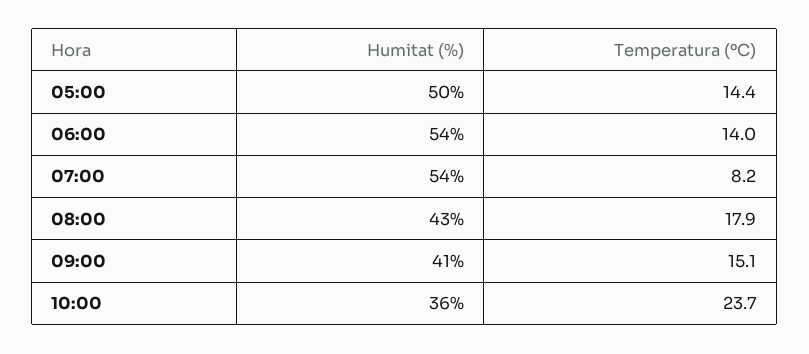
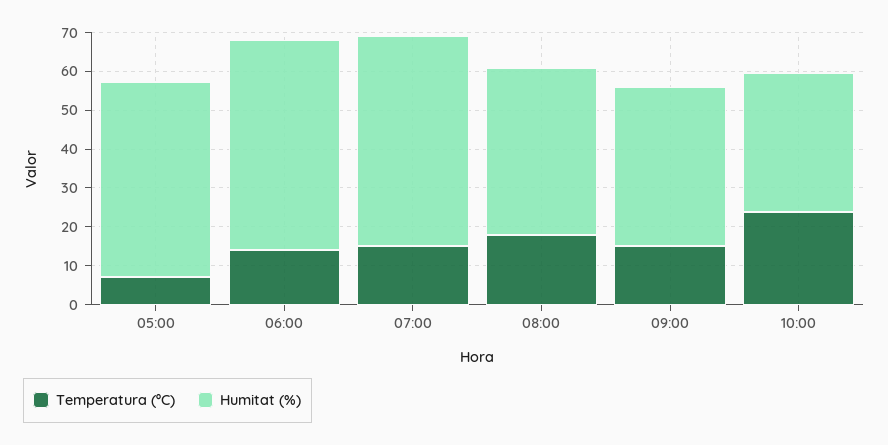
Temperatura (ºC), 05:00: 14.4 -> 7.5
Temperatura (ºC), 07:00: 8.2 -> 15

